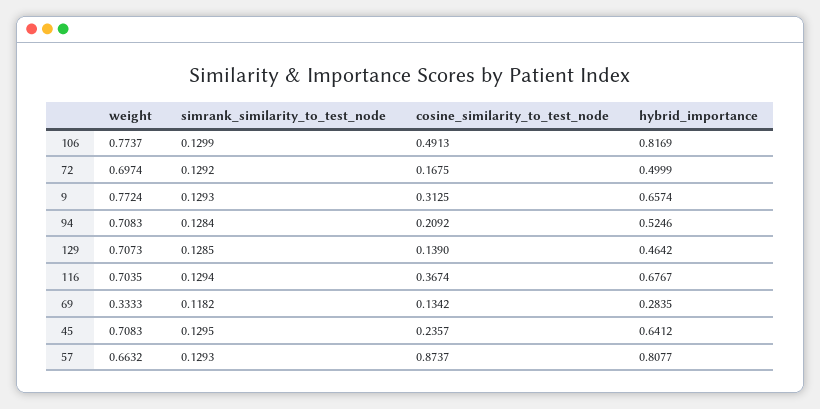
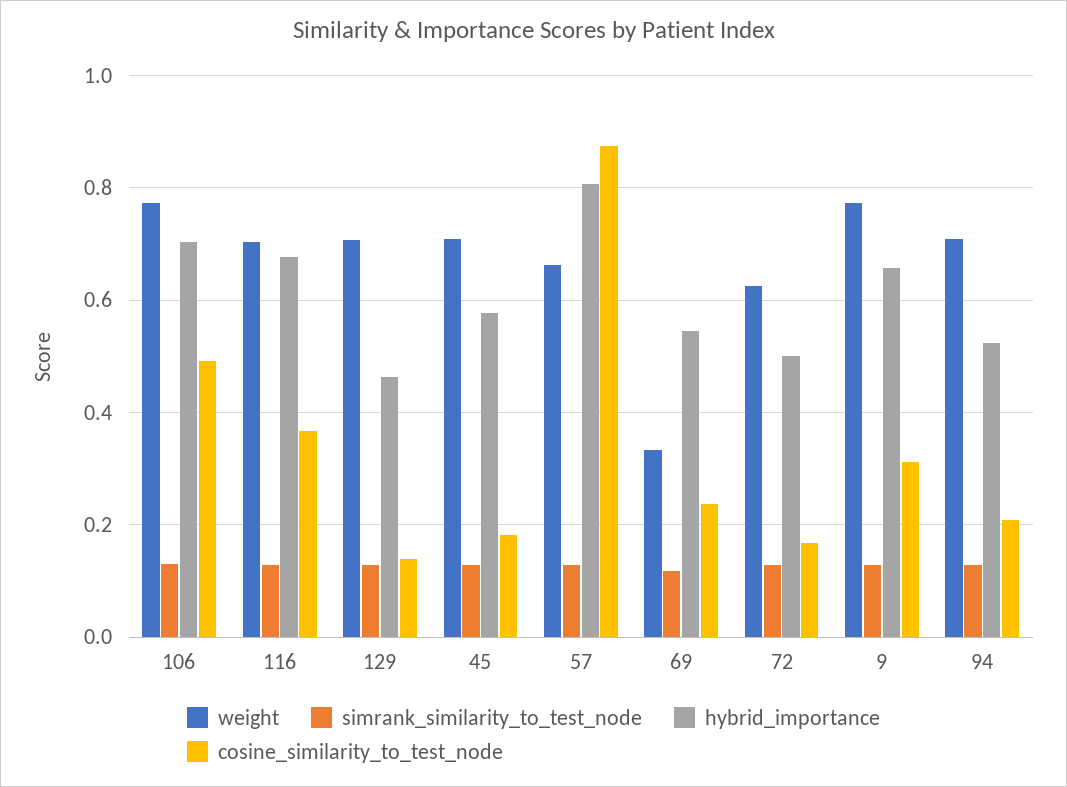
hybrid_importance, 106: 0.8169 -> 0.7
weight, 72: 0.6974 -> 0.62
cosine_similarity_to_test_node, 69: 0.1342 -> 0.24
hybrid_importance, 69: 0.2835 -> 0.54
cosine_similarity_to_test_node, 45: 0.2357 -> 0.18
hybrid_importance, 45: 0.6412 -> 0.58

